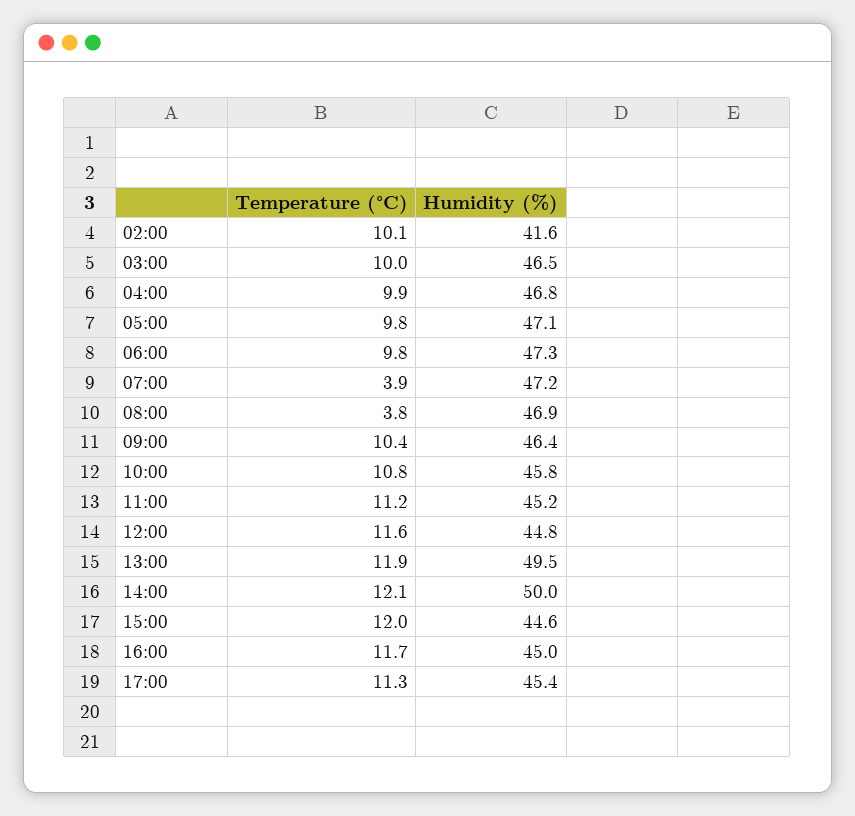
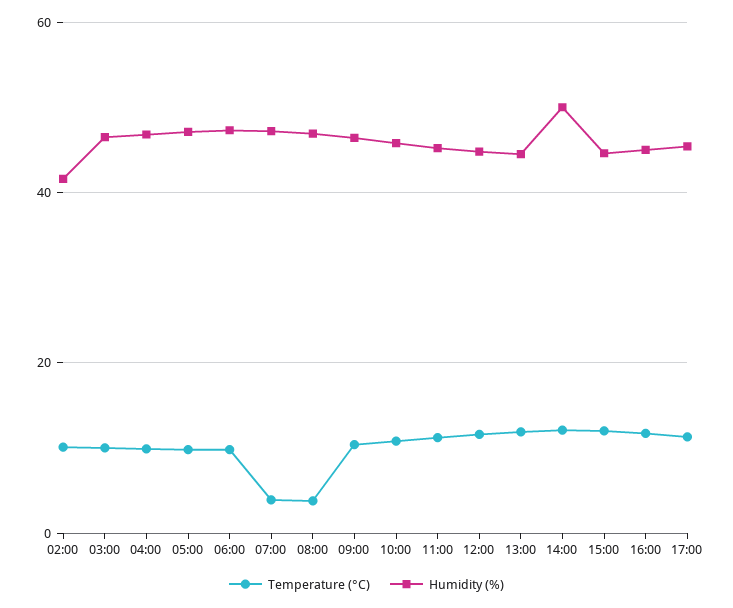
Humidity (%), 13:00: 49.5 -> 44

